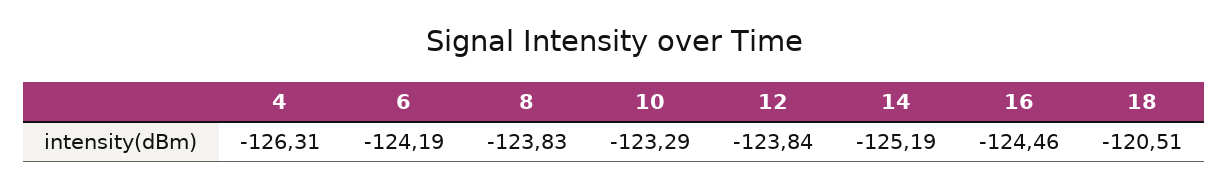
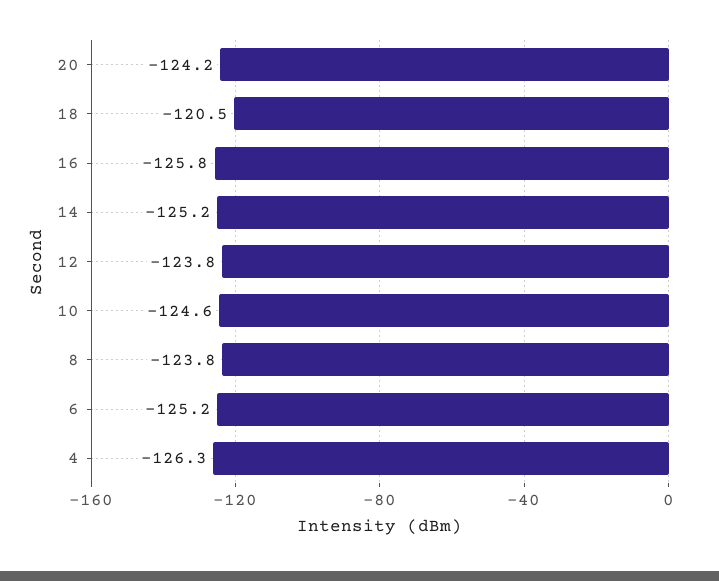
6: -124.19 -> -125.2
10: -123.29 -> -124.6
16: -124.46 -> -125.8
20: none -> -124.2

